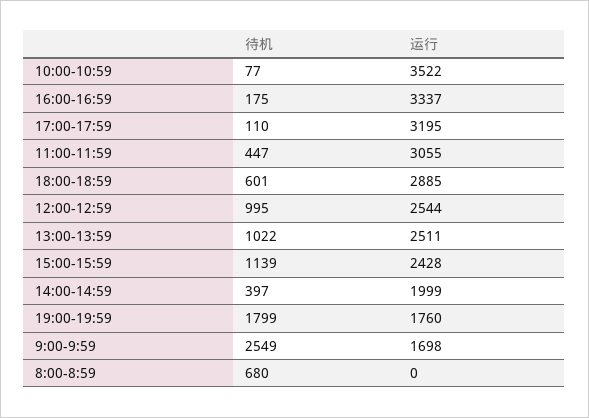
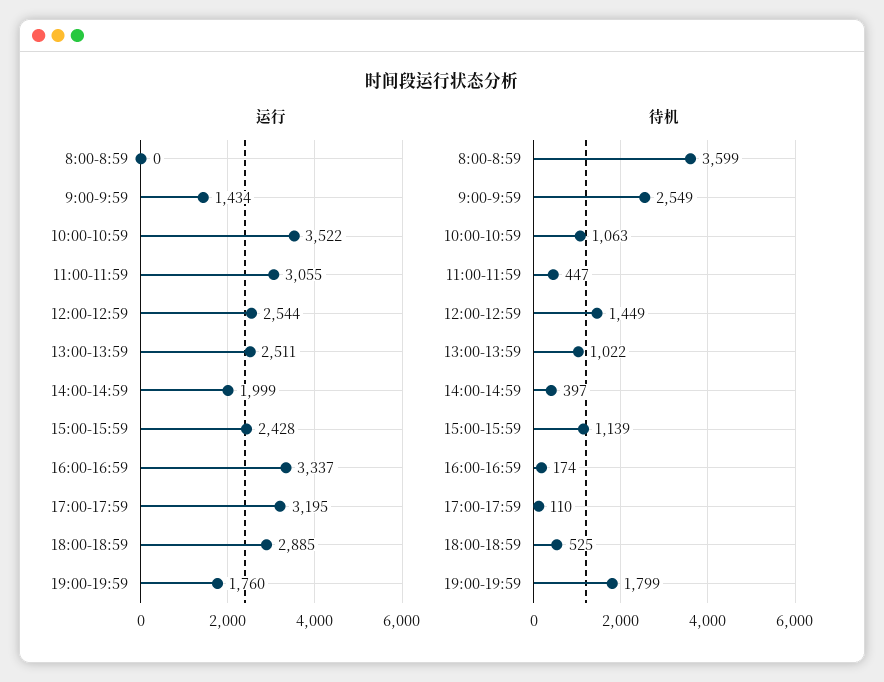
待机, 10:00-10:59: 77 -> 1063
待机, 16:00-16:59: 175 -> 174
待机, 18:00-18:59: 601 -> 525
待机, 12:00-12:59: 995 -> 1449
运行, 9:00-9:59: 1698 -> 1434
待机, 8:00-8:59: 680 -> 3599

